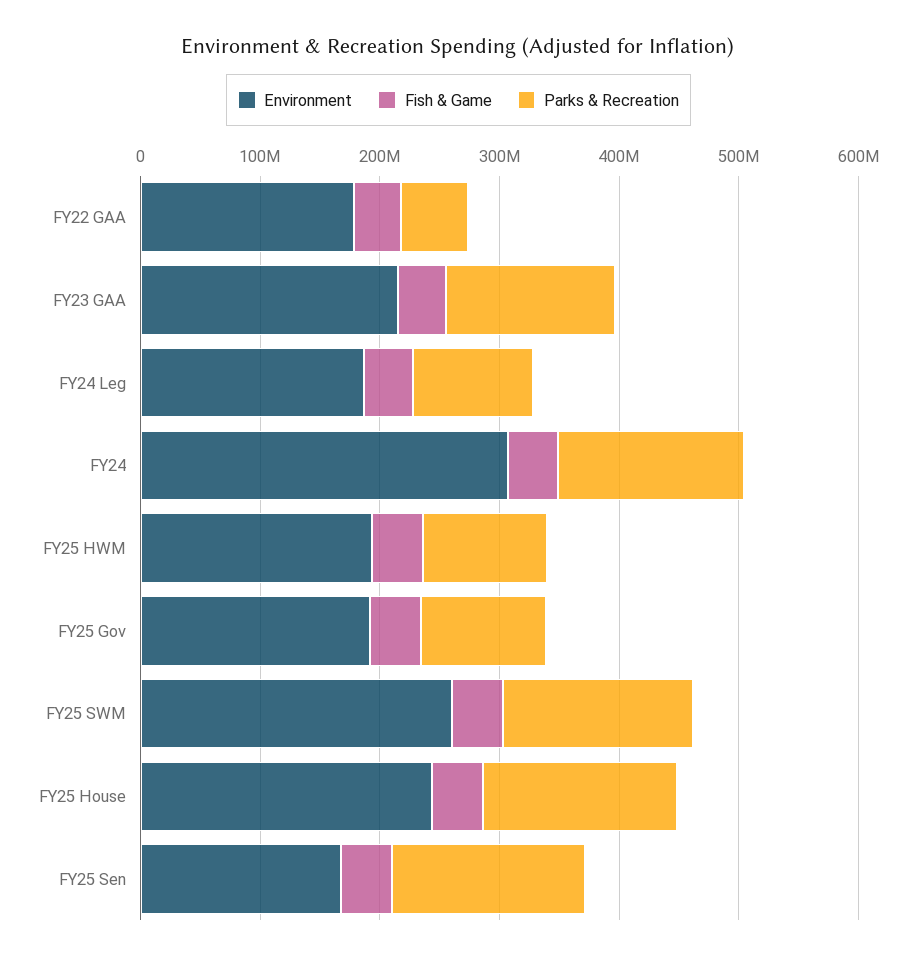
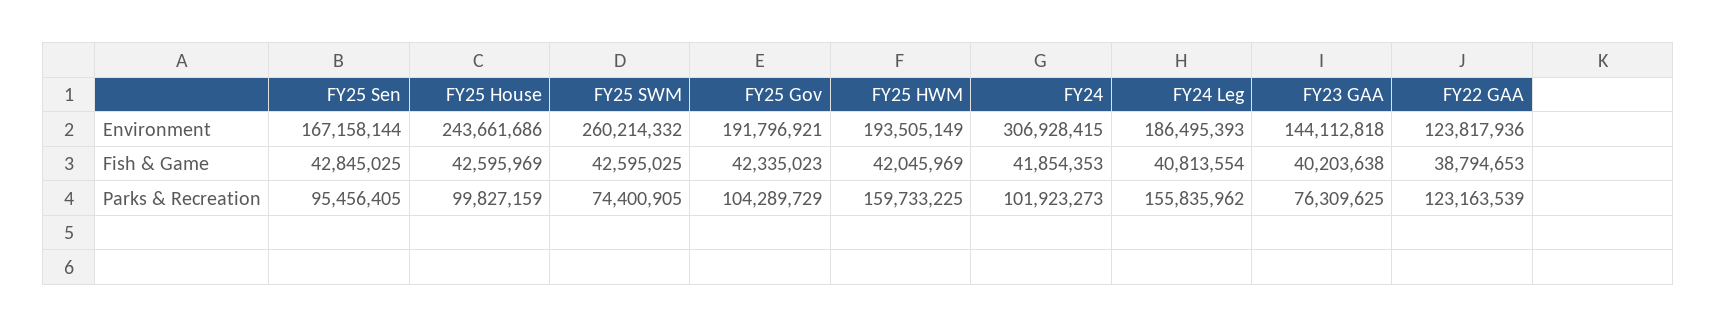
Environment, FY22 GAA: 180000000 -> 123817936
Parks & Recreation, FY22 GAA: 60000000 -> 123163539
Environment, FY23 GAA: 220000000 -> 144112818
Parks & Recreation, FY23 GAA: 140000000 -> 76309625
Parks & Recreation, FY24 Leg: 100000000 -> 155835962
Parks & Recreation, FY24: 160000000 -> 101923273
Parks & Recreation, FY25 HWM: 100000000 -> 159733225
Parks & Recreation, FY25 SWM: 160000000 -> 74400905
Parks & Recreation, FY25 House: 160000000 -> 99827159
Parks & Recreation, FY25 Sen: 160000000 -> 95456405

